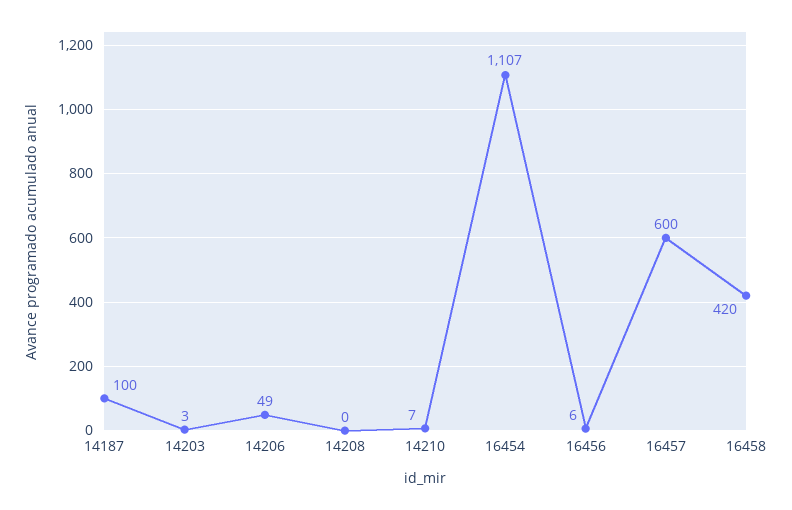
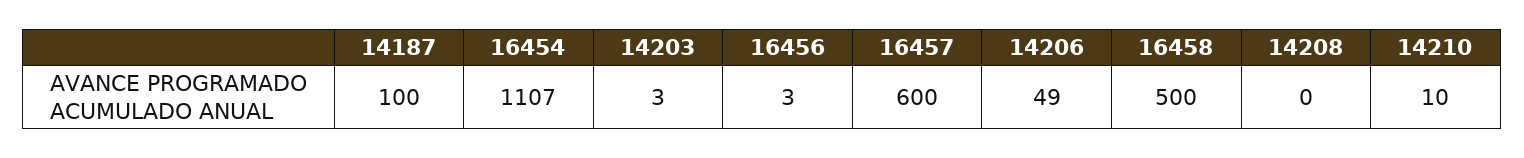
14210: 7 -> 10
16456: 6 -> 3
16458: 420 -> 500

